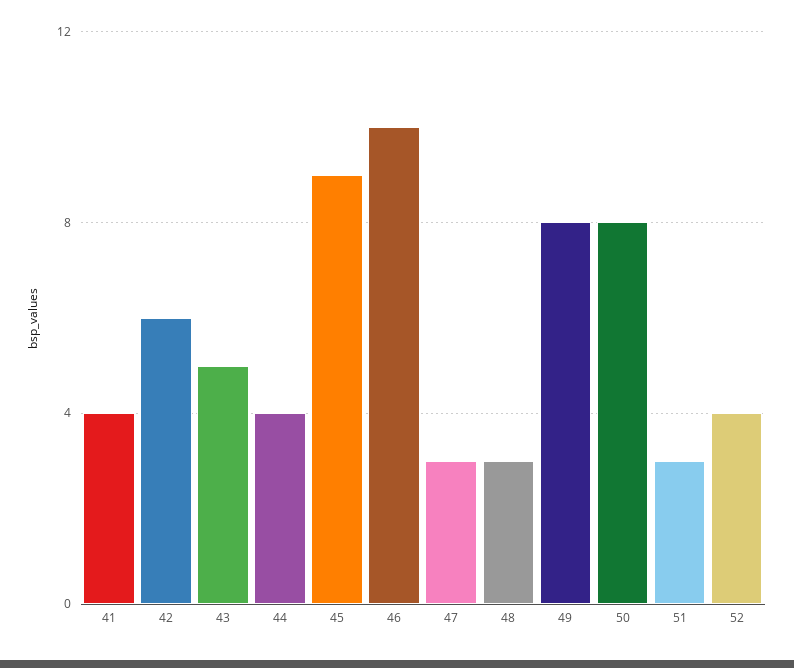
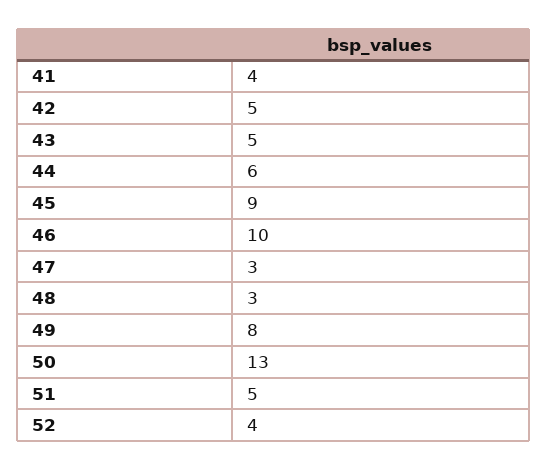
42: 6 -> 5
44: 4 -> 6
50: 8 -> 13
51: 3 -> 5

